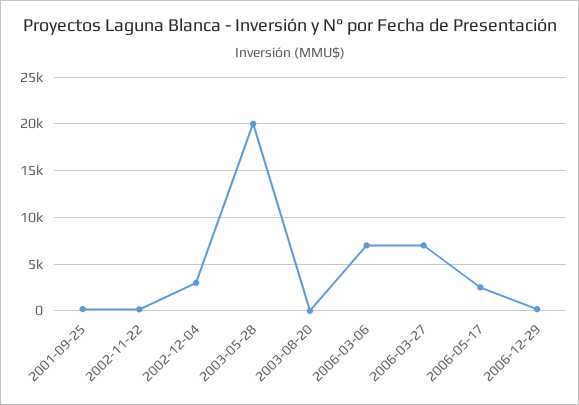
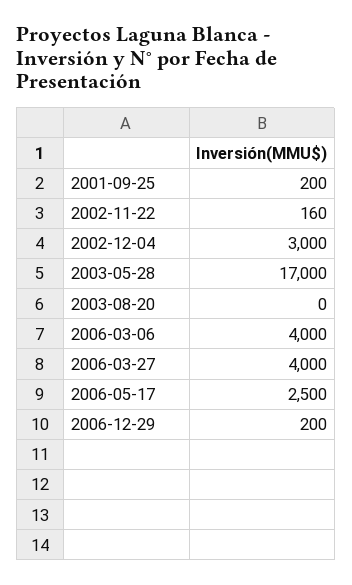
2003-05-28: 20000 -> 17000
2006-03-06: 7000 -> 4000
2006-03-27: 7000 -> 4000

